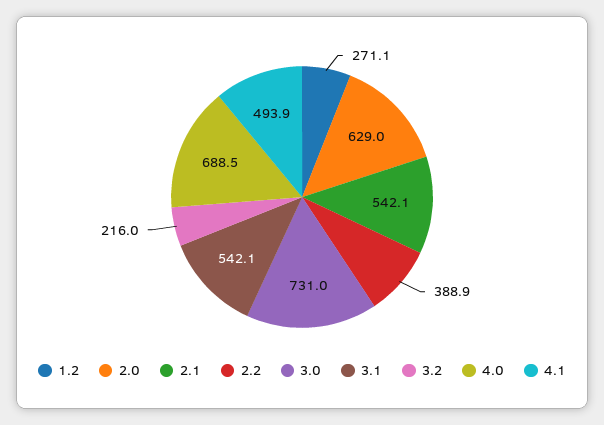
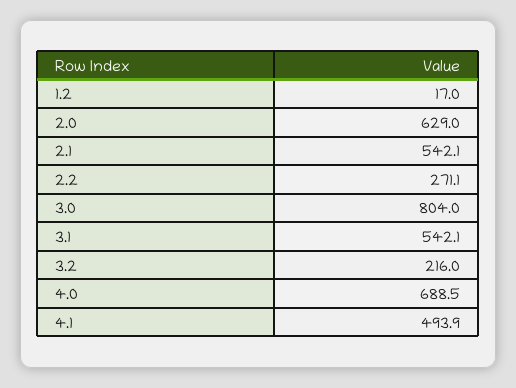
1.2: 271.1 -> 17
2.2: 388.9 -> 271.1
3.0: 731 -> 804

